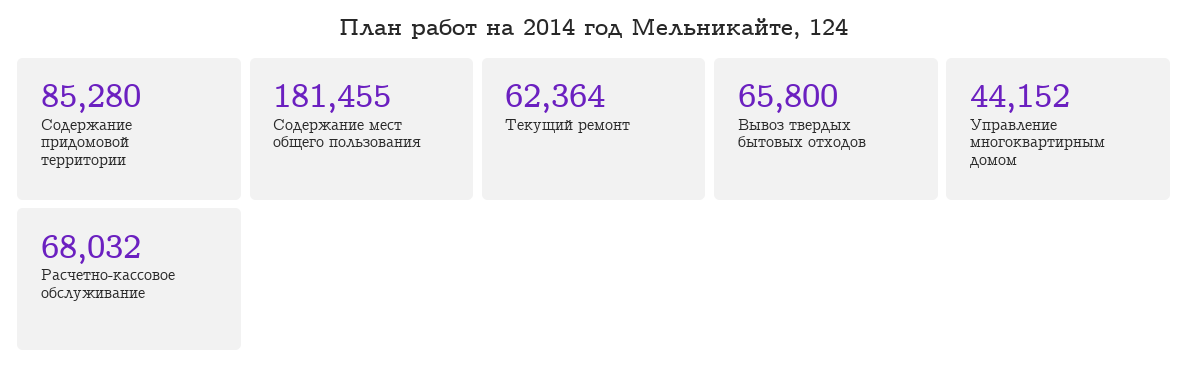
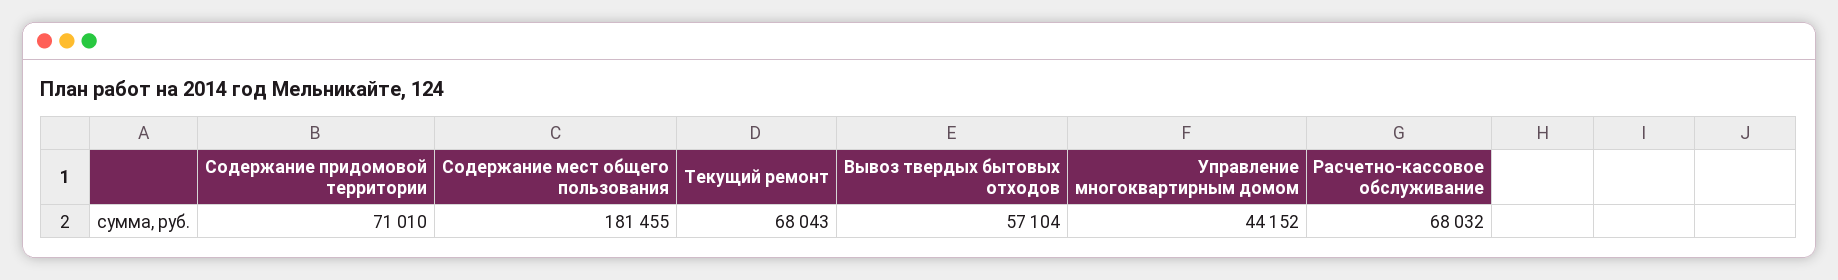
Содержание придомовой территории: 85280 -> 71010
Текущий ремонт: 62364 -> 68043
Вывоз твердых бытовых отходов: 65800 -> 57104

